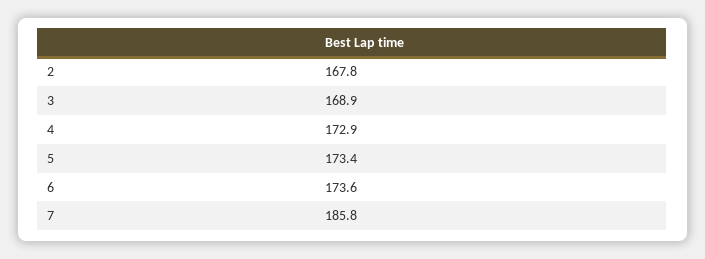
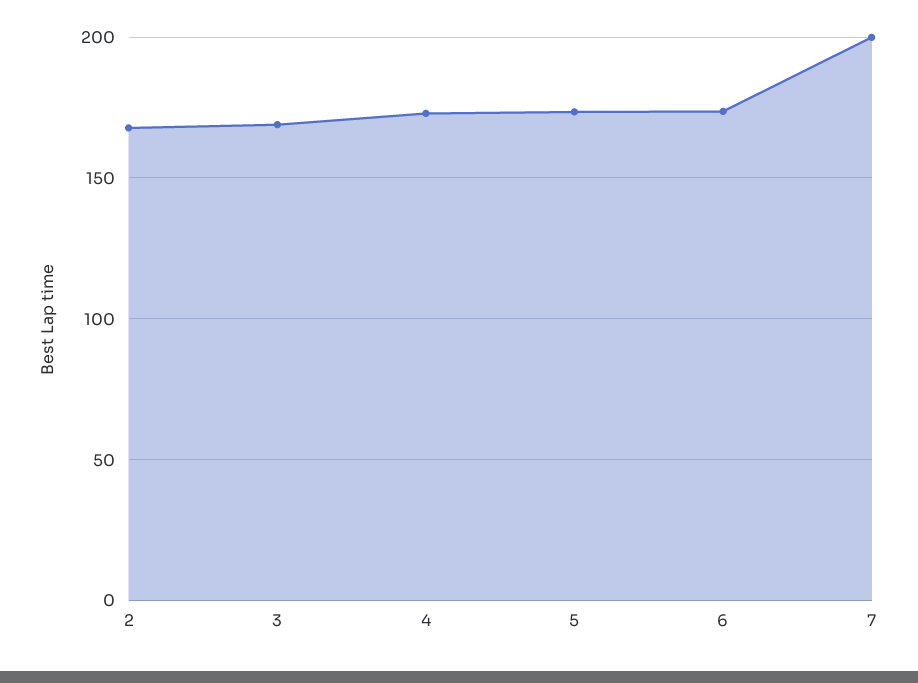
7: 185.8 -> 200

